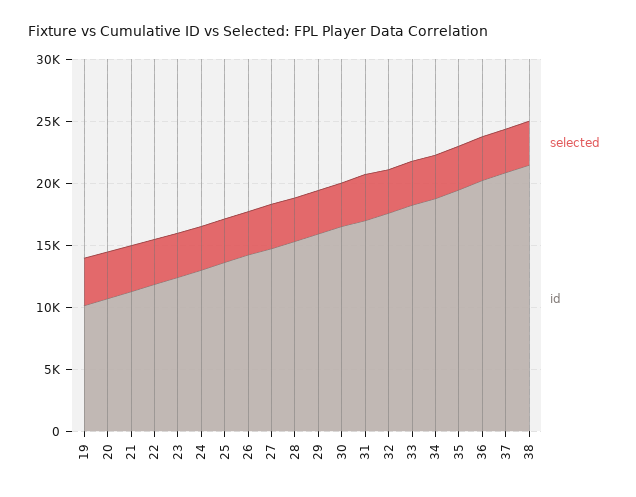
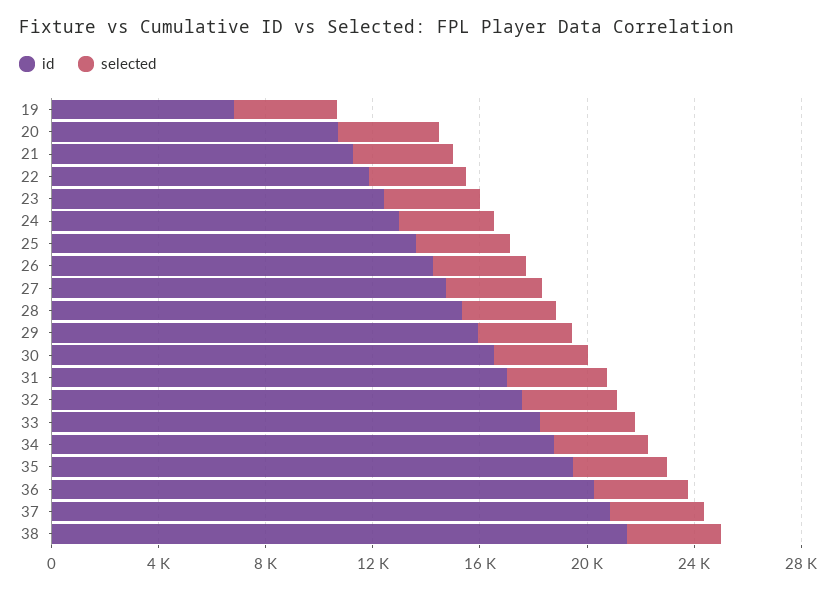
id, 19: 10000 -> 7000

